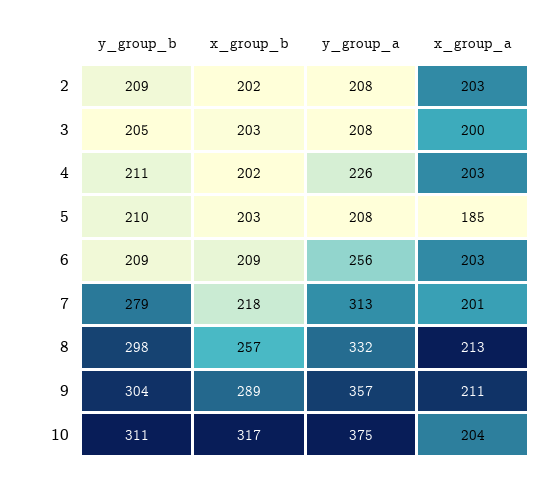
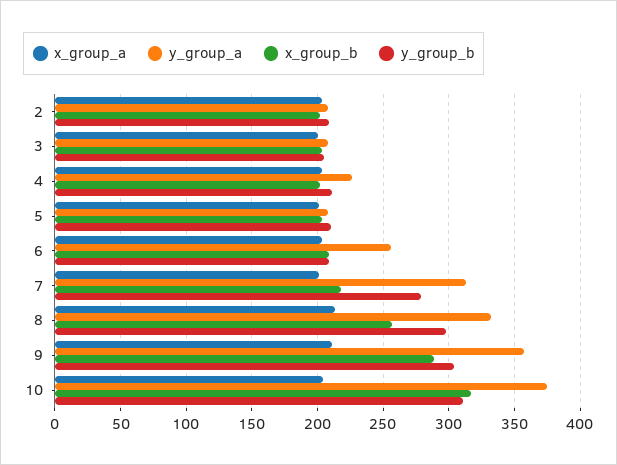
x_group_a, 5: 185 -> 200

